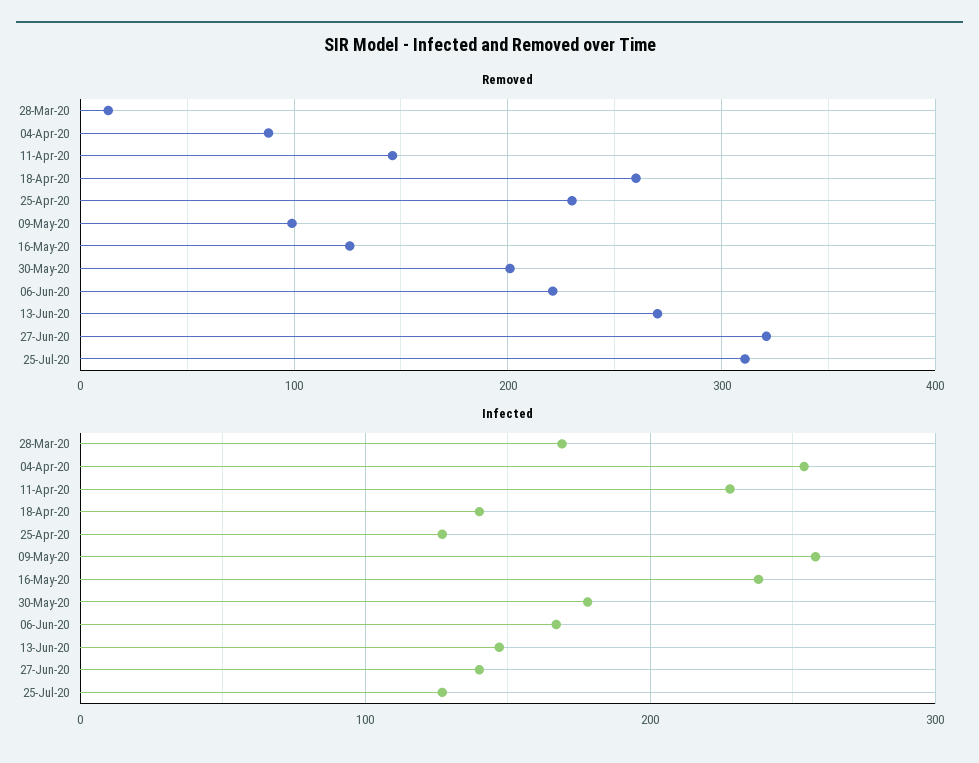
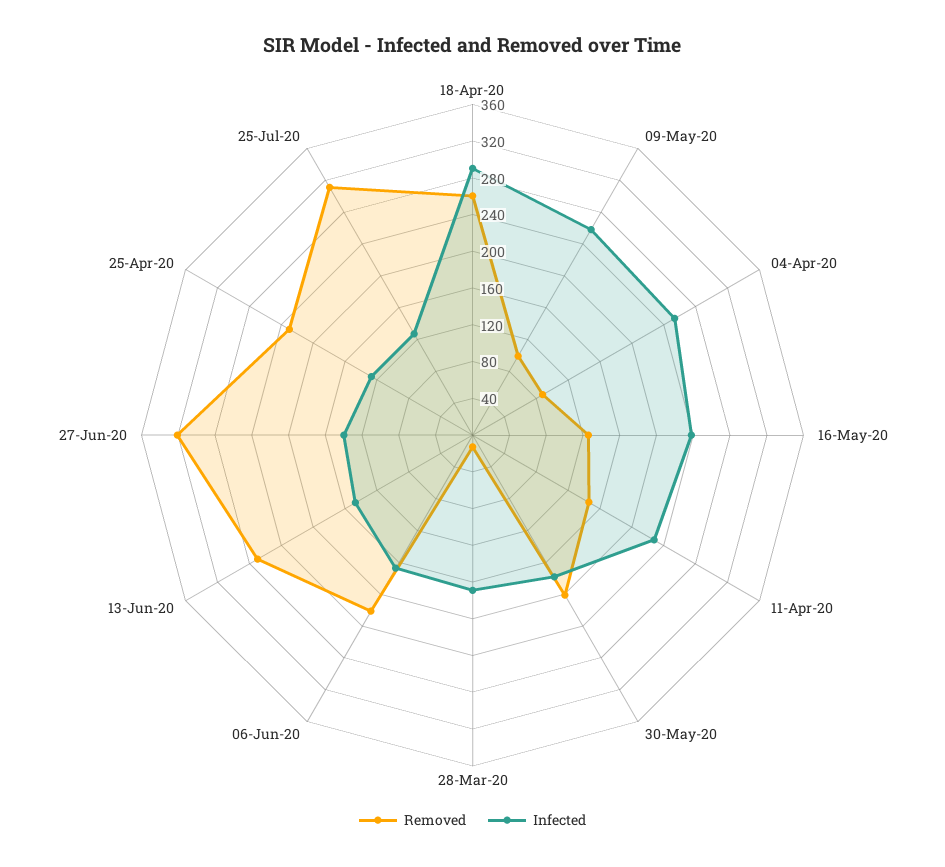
Infected, 18-Apr-20: 140 -> 290

